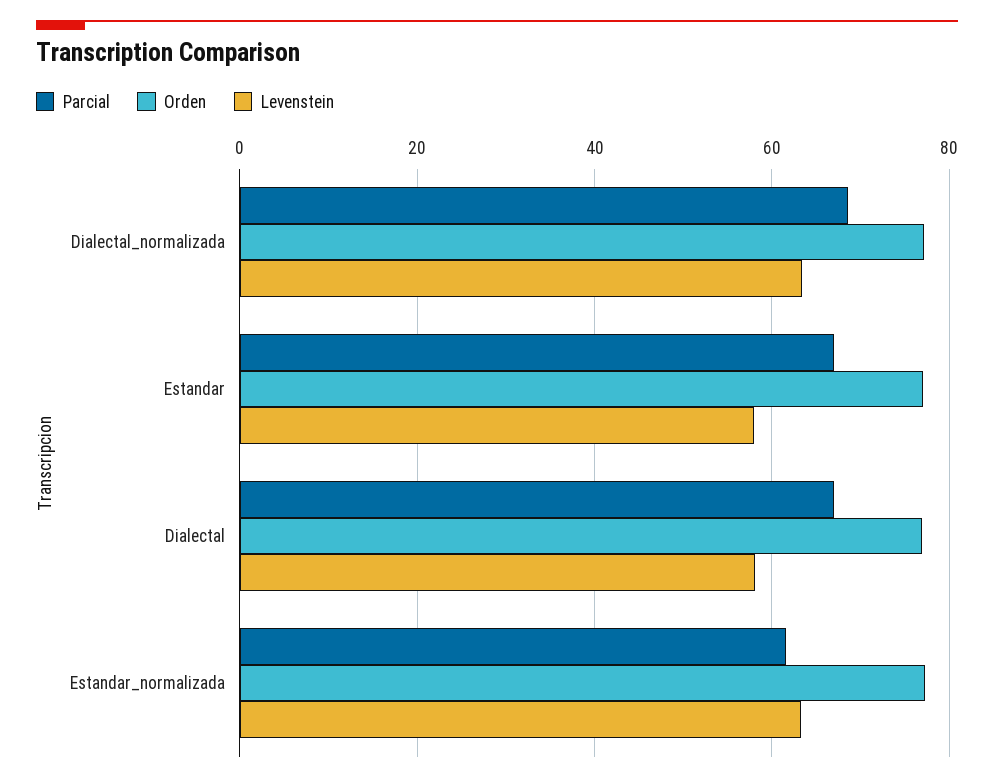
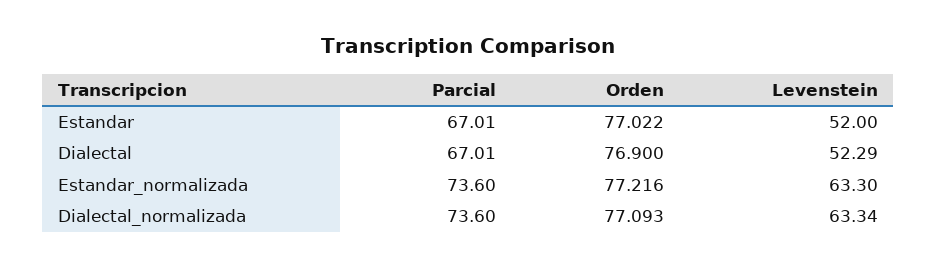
Parcial, Dialectal_normalizada: 68 -> 73.6
Levenstein, Estandar: 58 -> 52
Levenstein, Dialectal: 58 -> 52.29
Parcial, Estandar_normalizada: 62 -> 73.6

